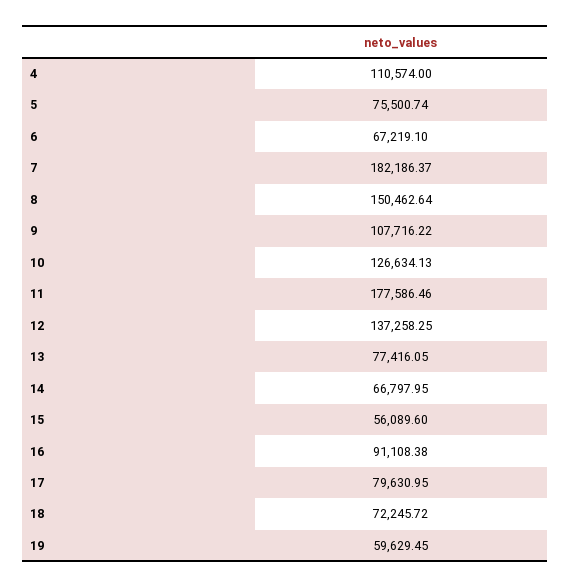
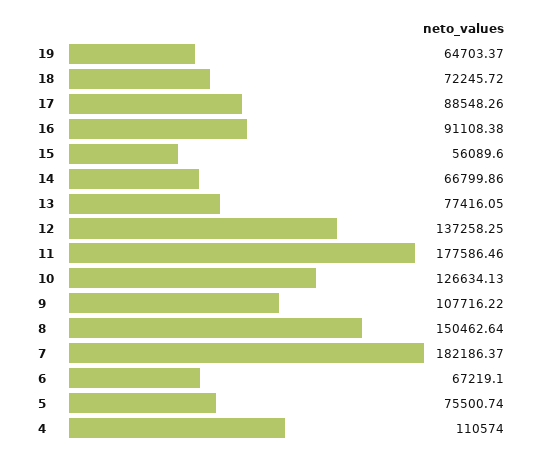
14: 66797.95 -> 66799.86
17: 79630.95 -> 88548.26
19: 59629.45 -> 64703.37

